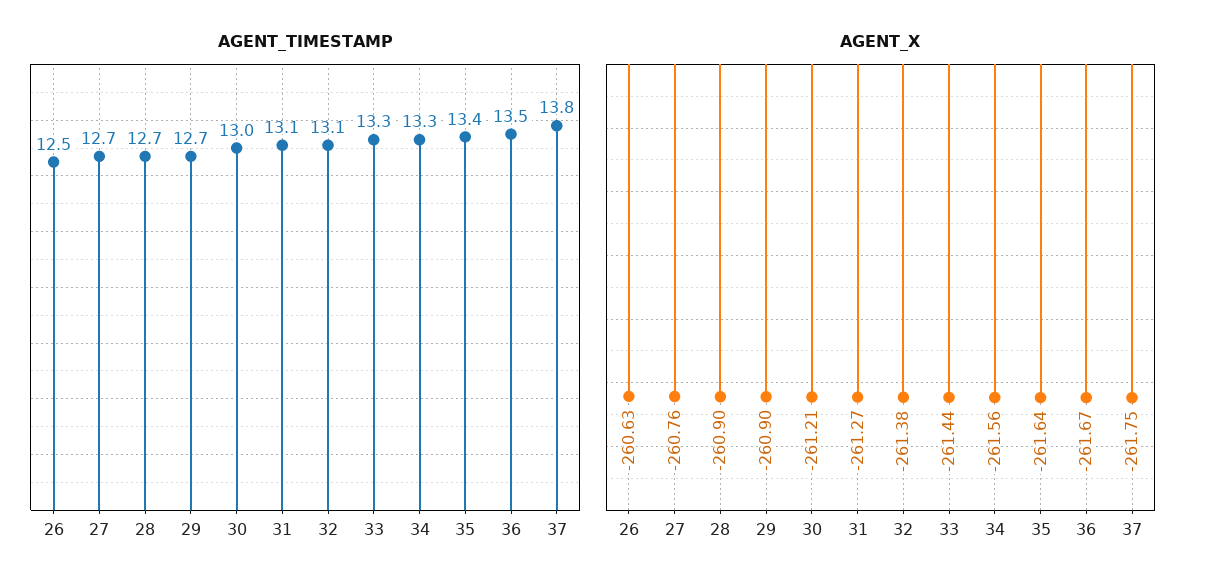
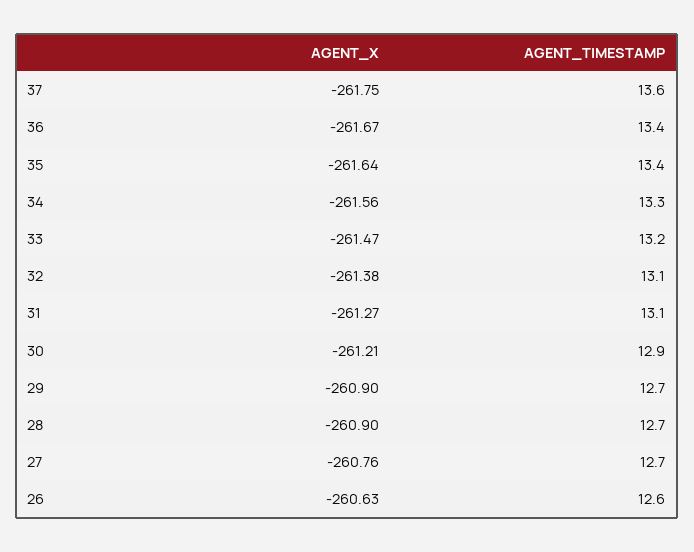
AGENT_TIMESTAMP, 26: 12.5 -> 12.6
AGENT_TIMESTAMP, 30: 13 -> 12.9
AGENT_TIMESTAMP, 33: 13.3 -> 13.2
AGENT_TIMESTAMP, 36: 13.5 -> 13.4
AGENT_TIMESTAMP, 37: 13.8 -> 13.6
AGENT_X, 33: -261.44 -> -261.47

